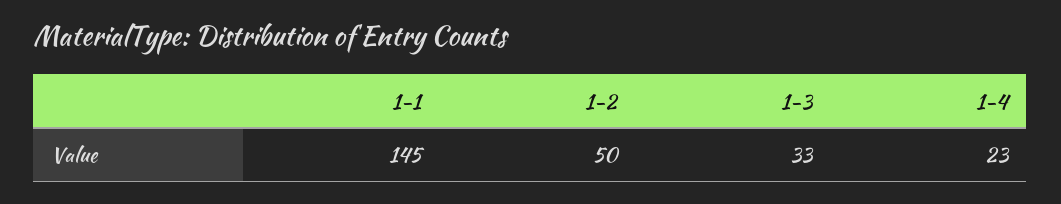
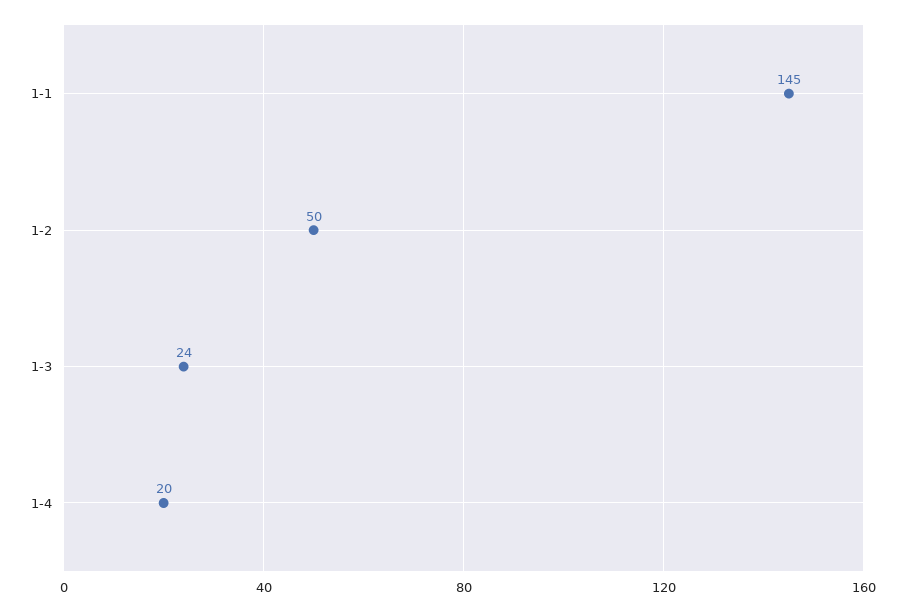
1-3: 33 -> 24
1-4: 23 -> 20

